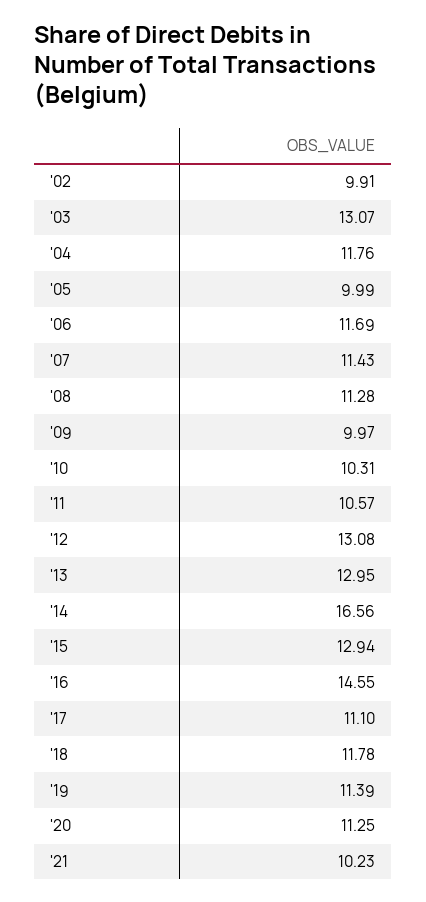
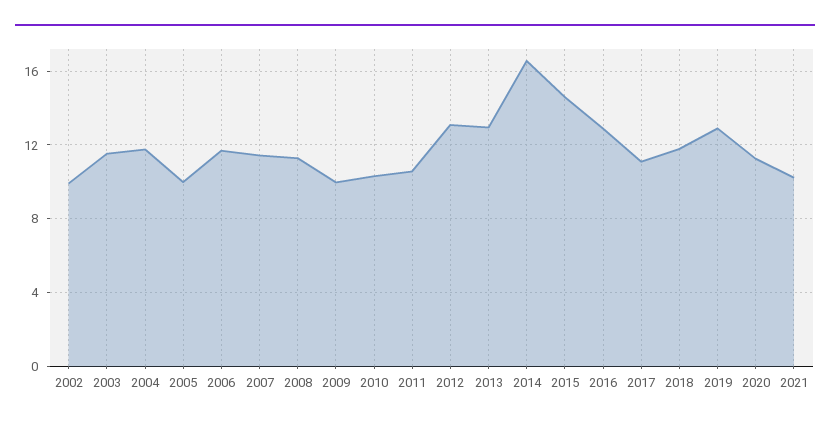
'03: 13.07 -> 11.5
'15: 12.94 -> 14.5
'16: 14.55 -> 13
'19: 11.39 -> 13

